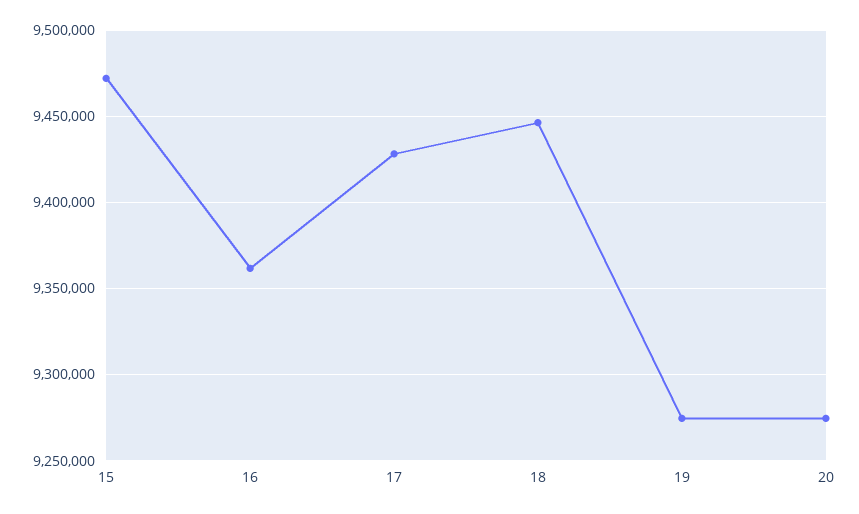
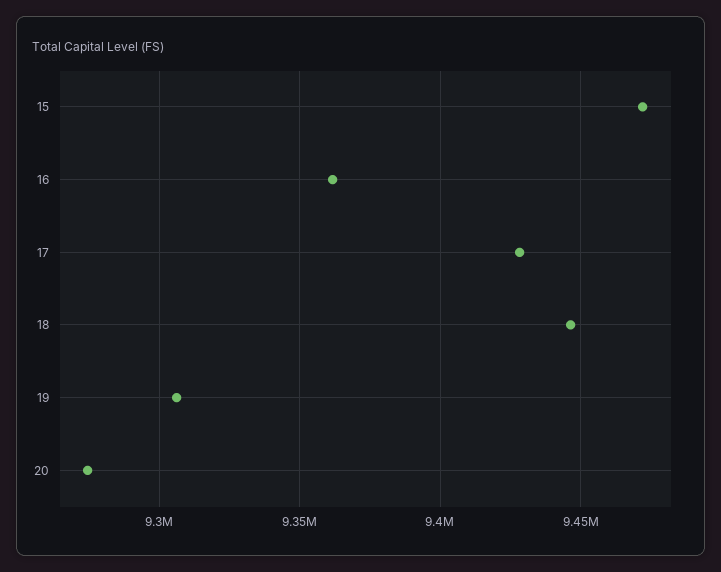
19: 9275000 -> 9305000

